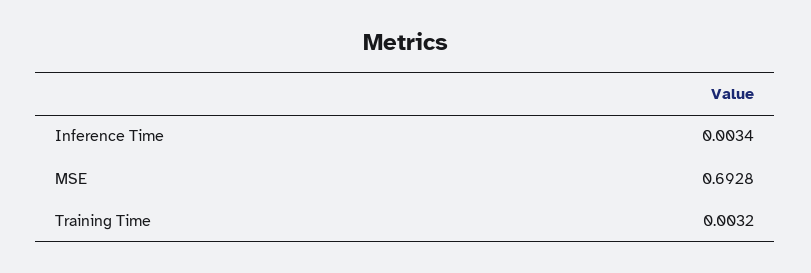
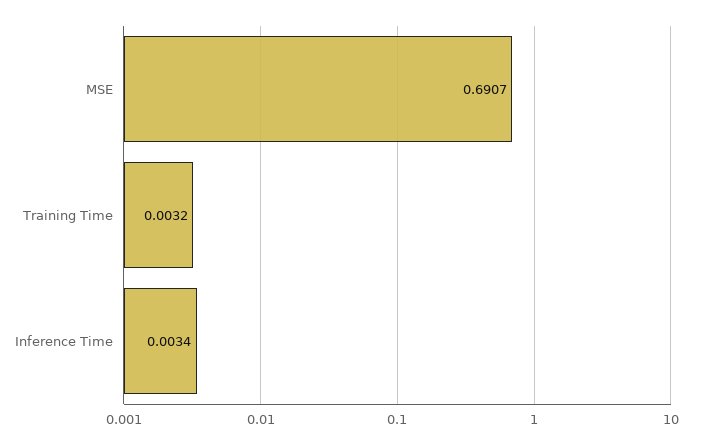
MSE: 0.6928 -> 0.6907

